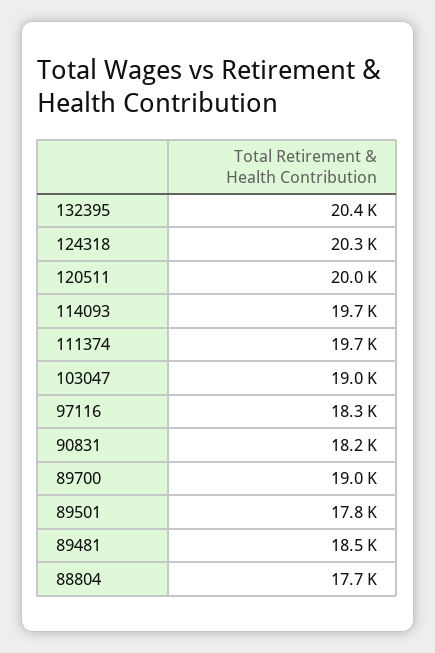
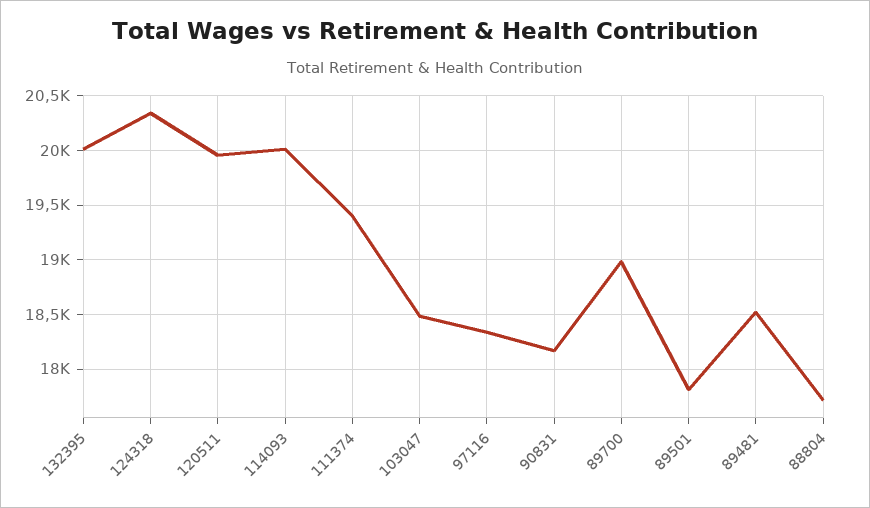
132395: 20400 -> 20000
114093: 19700 -> 20000
111374: 19700 -> 19400
103047: 19000 -> 18500

